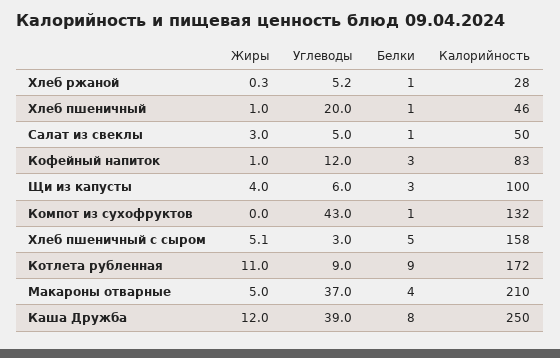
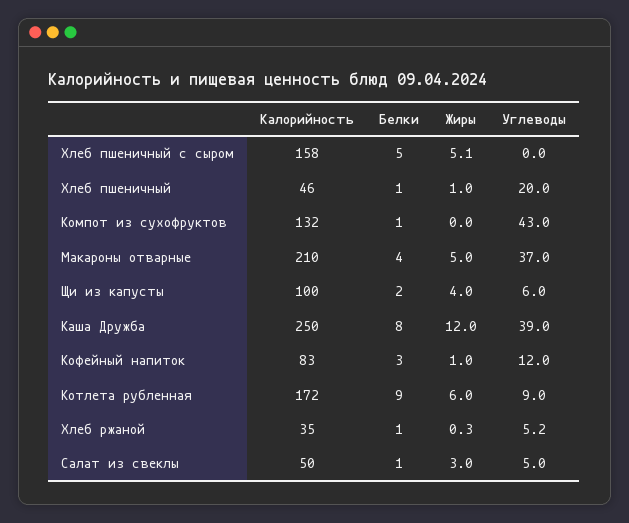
Калорийность, Хлеб ржаной: 28 -> 35
Белки, Щи из капусты: 3 -> 2
Углеводы, Хлеб пшеничный с сыром: 3 -> 0
Жиры, Котлета рубленная: 11 -> 6

